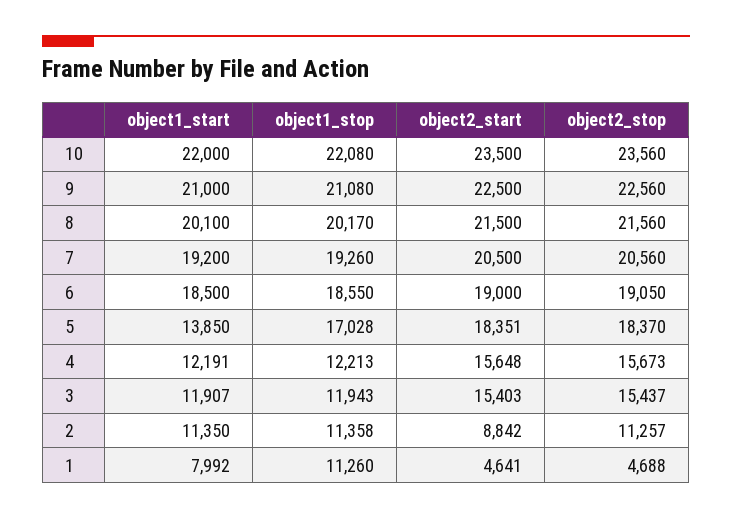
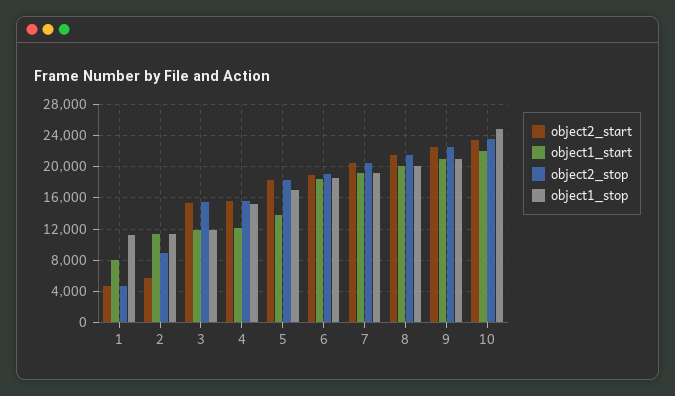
object1_stop, 10: 22080 -> 25000
object1_stop, 4: 12213 -> 15000
object2_start, 2: 8842 -> 6000
object2_stop, 2: 11257 -> 9000

